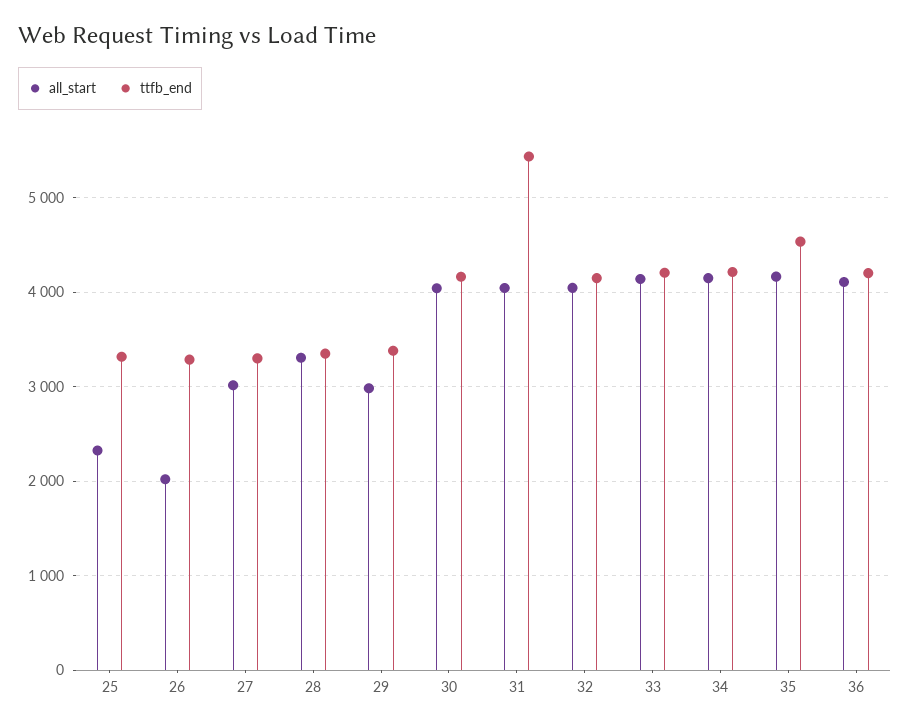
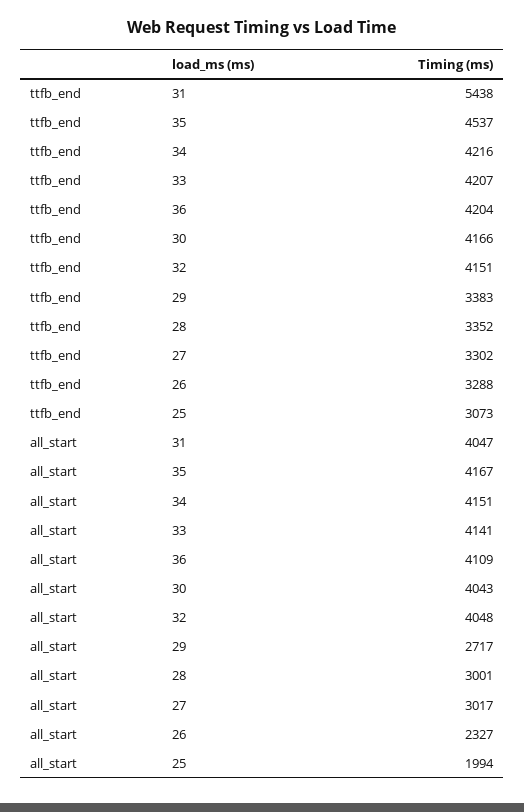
all_start, 25: 2300 -> 1994
ttfb_end, 25: 3300 -> 3073
all_start, 26: 2000 -> 2327
all_start, 28: 3300 -> 3001
all_start, 29: 3000 -> 2717

